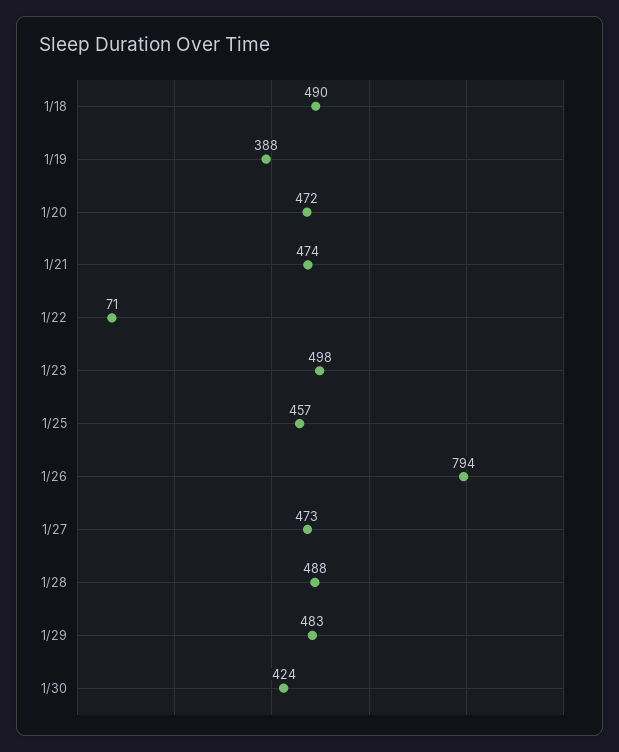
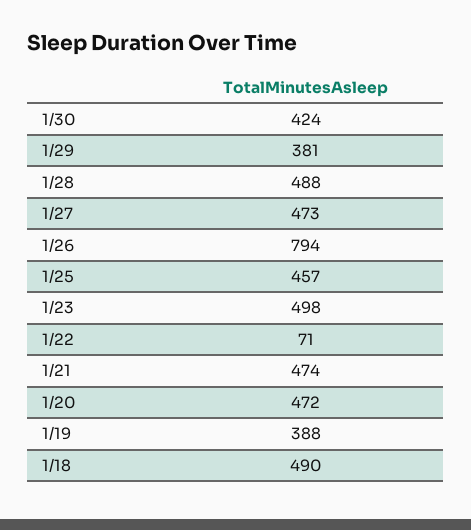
1/29: 483 -> 381

